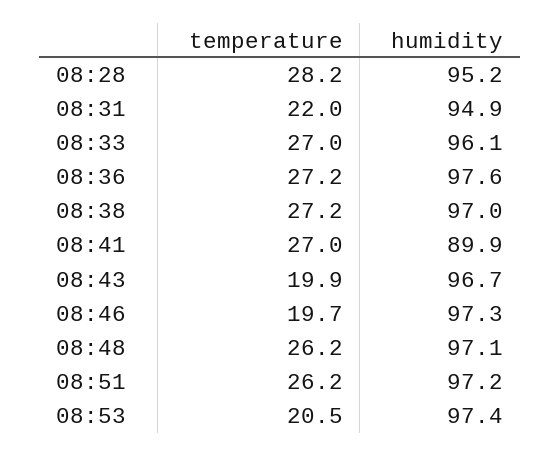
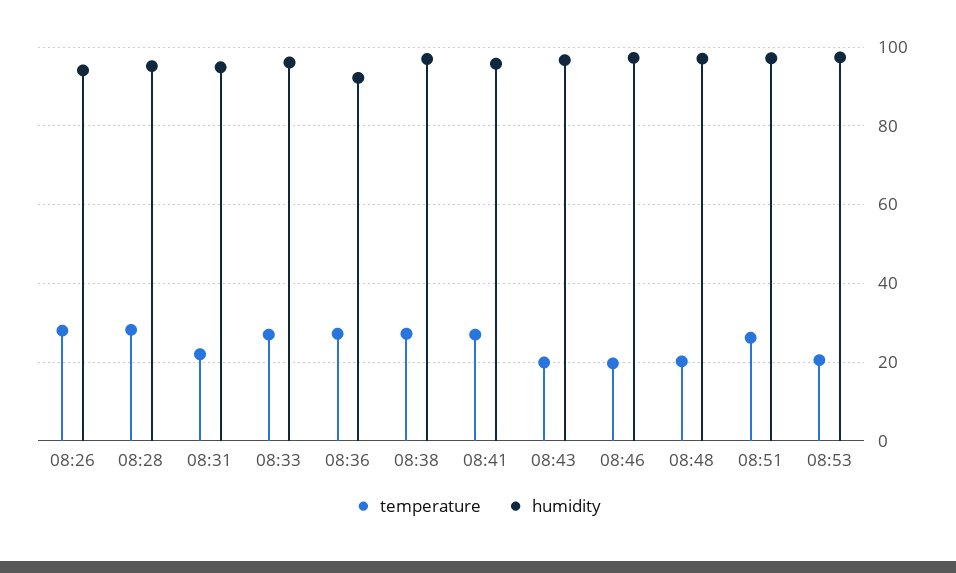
humidity, 08:36: 97.6 -> 92
humidity, 08:41: 89.9 -> 96
temperature, 08:48: 26.2 -> 20
temperature, 08:26: none -> 28
humidity, 08:26: none -> 94

